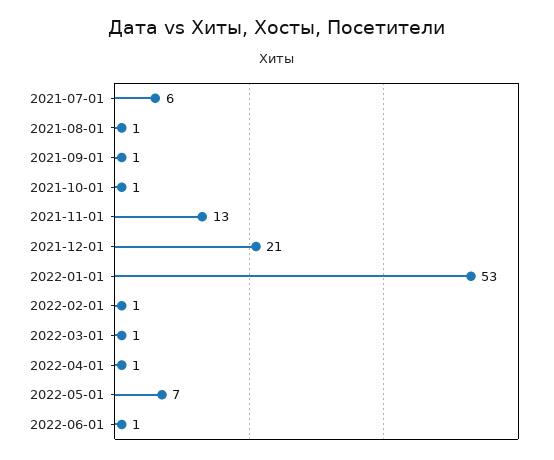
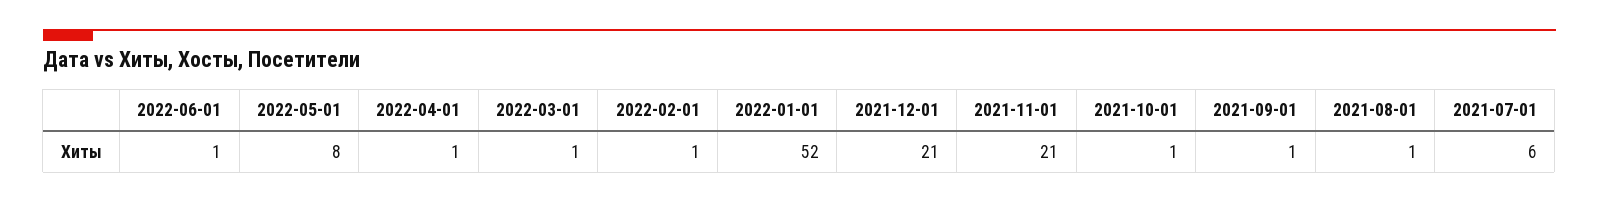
2021-11-01: 13 -> 21
2022-01-01: 53 -> 52
2022-05-01: 7 -> 8

